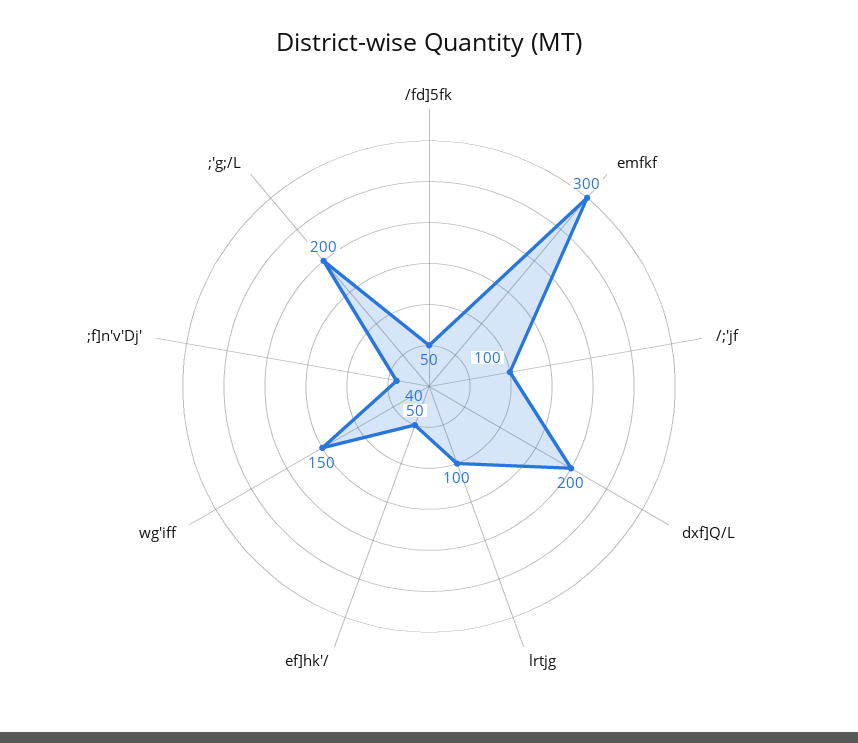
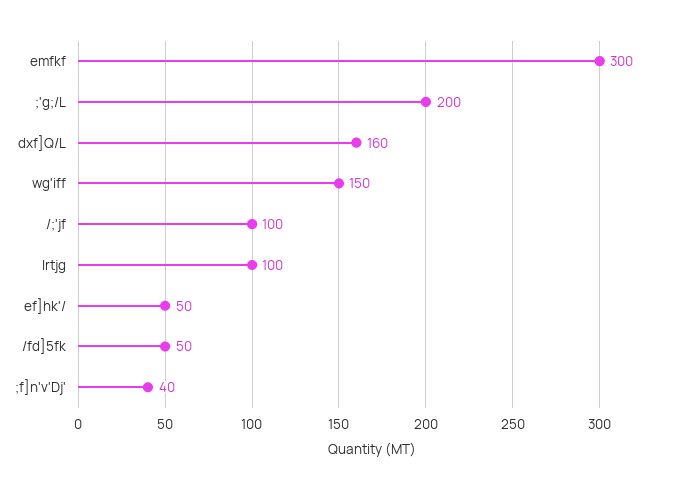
dxf]Q/L: 200 -> 160

